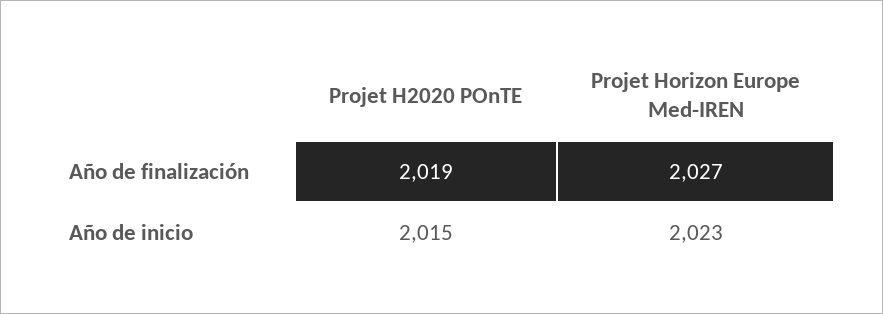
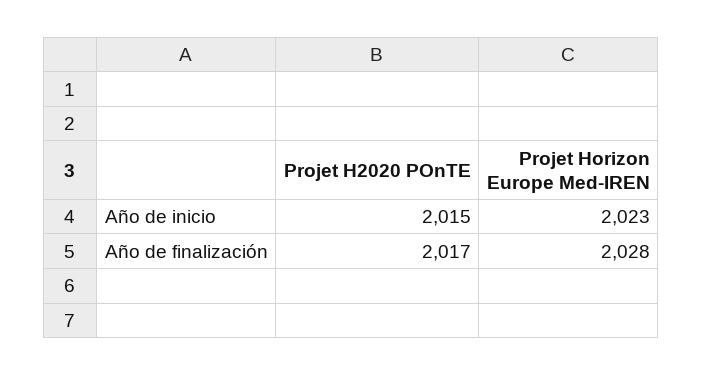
Projet H2020 POnTE, Año de finalización: 2019 -> 2017
Projet Horizon Europe Med-IREN, Año de finalización: 2027 -> 2028

